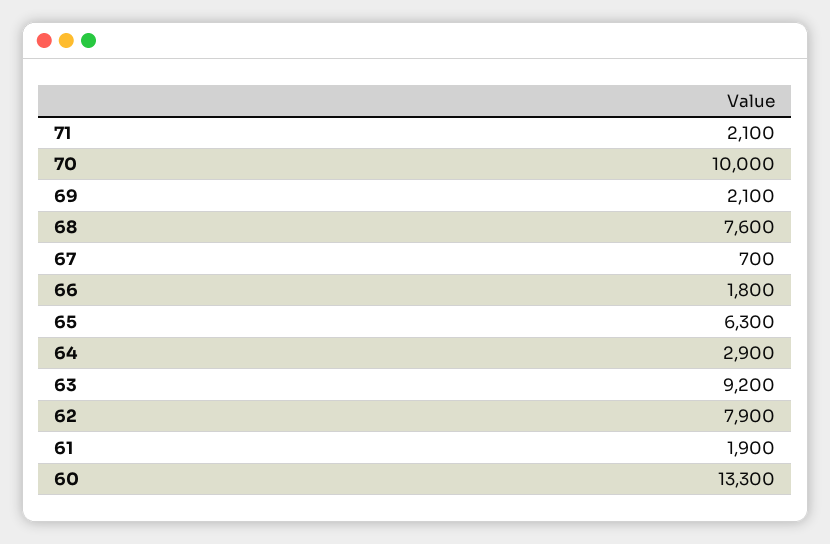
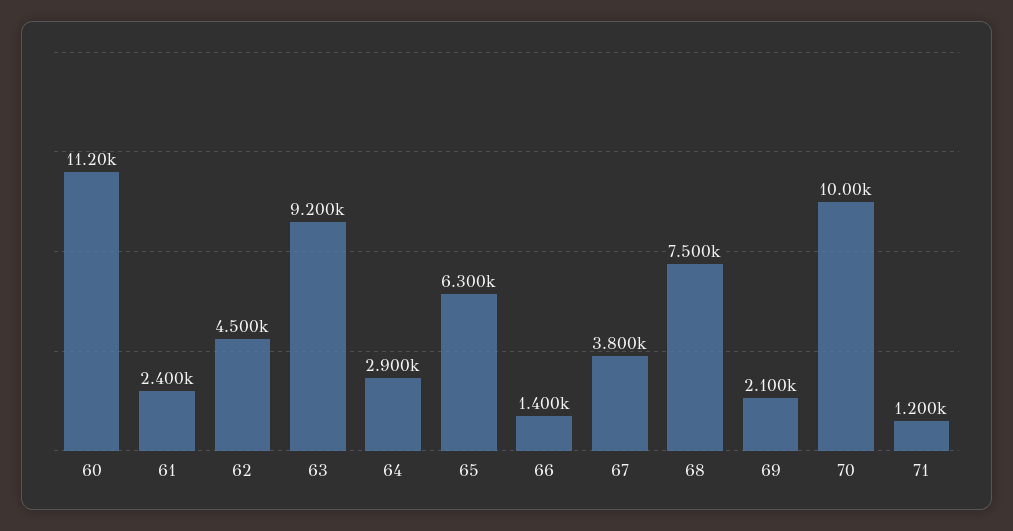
71: 2100 -> 1200
68: 7600 -> 7500
67: 700 -> 3800
66: 1800 -> 1400
62: 7900 -> 4500
61: 1900 -> 2400
60: 13300 -> 11200

